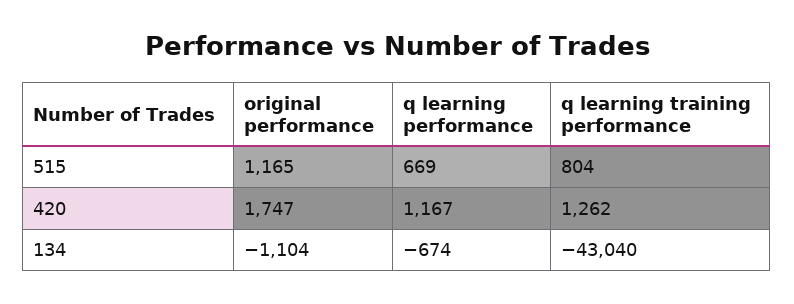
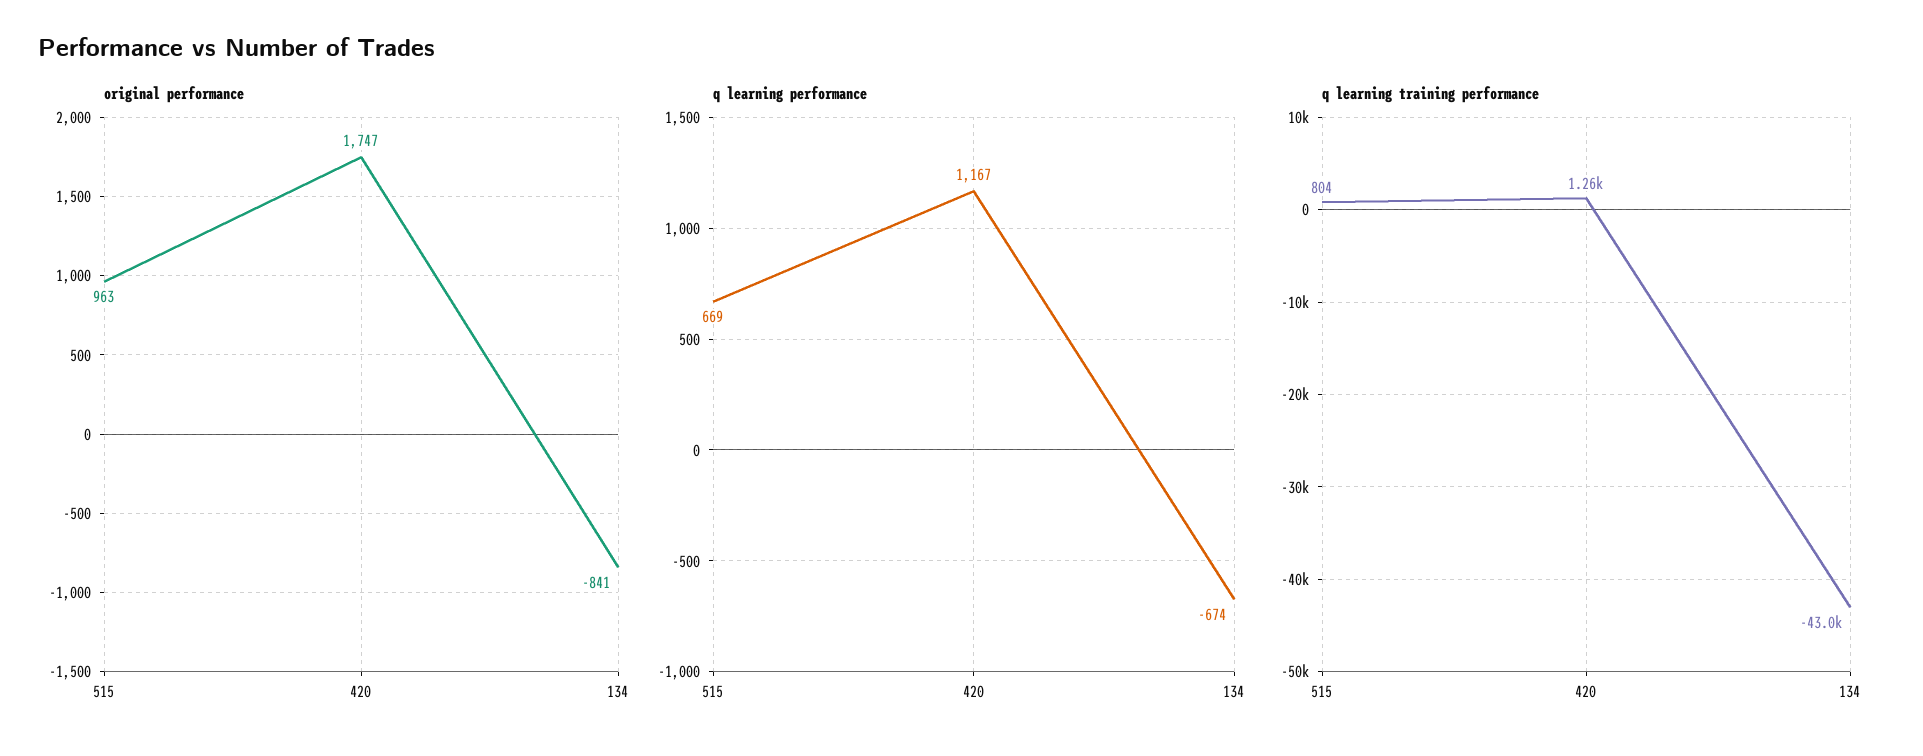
original performance, 515: 1165 -> 963
original performance, 134: -1104 -> -841

